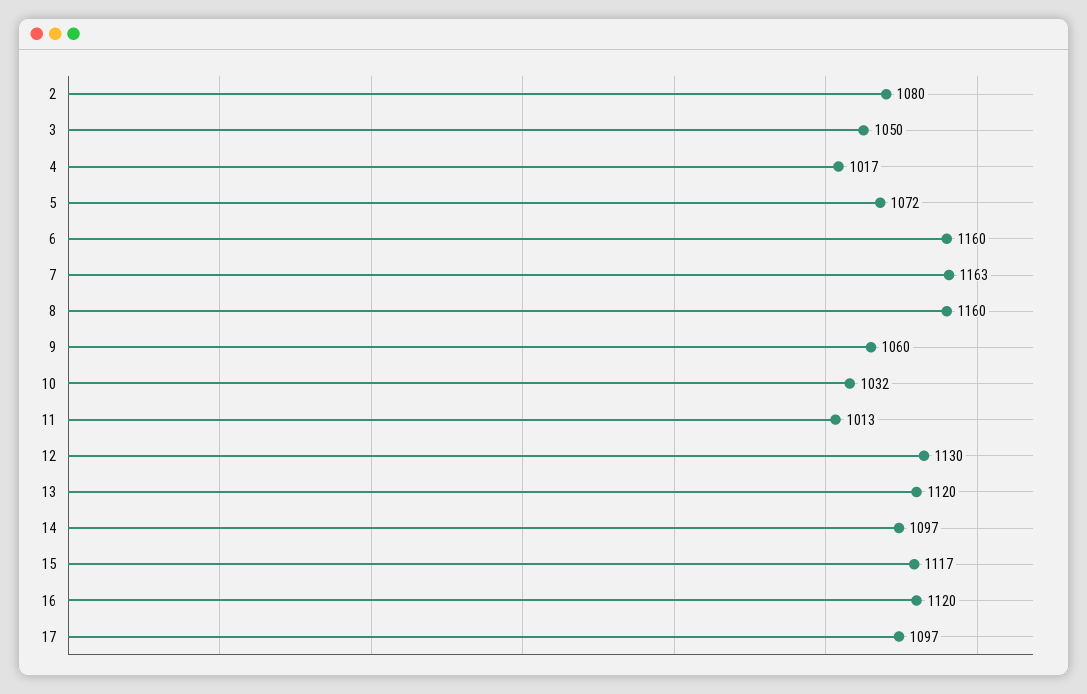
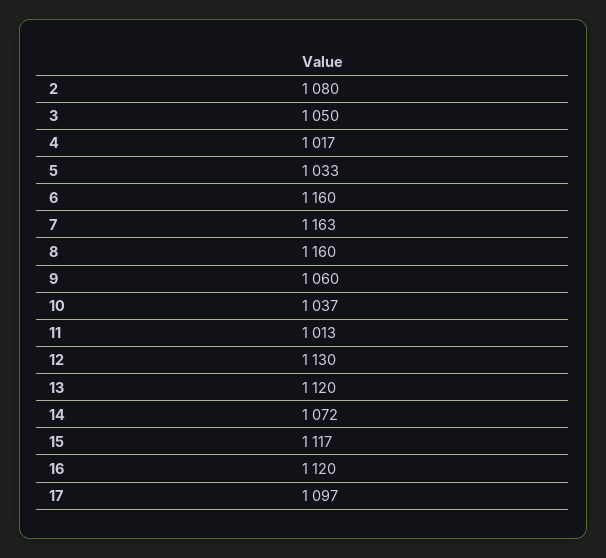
5: 1072 -> 1033
10: 1032 -> 1037
14: 1097 -> 1072

